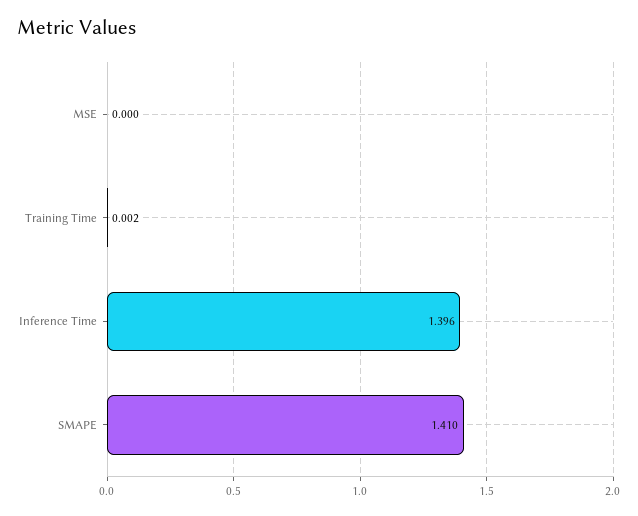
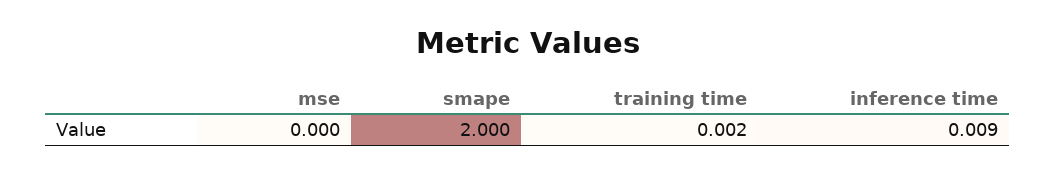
Inference Time: 1.396 -> 0.009
SMAPE: 1.41 -> 2

